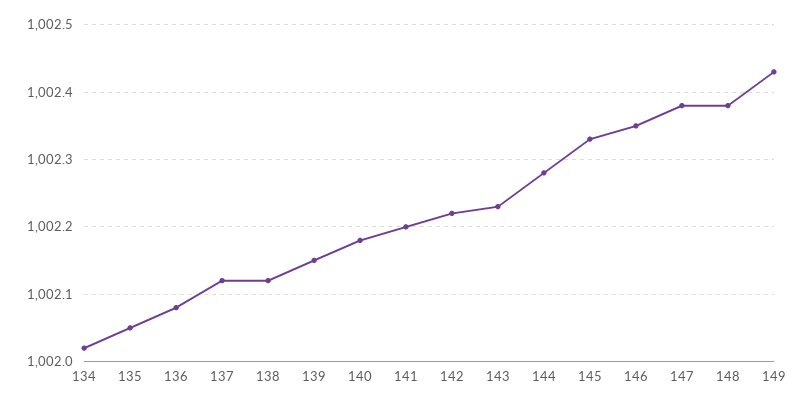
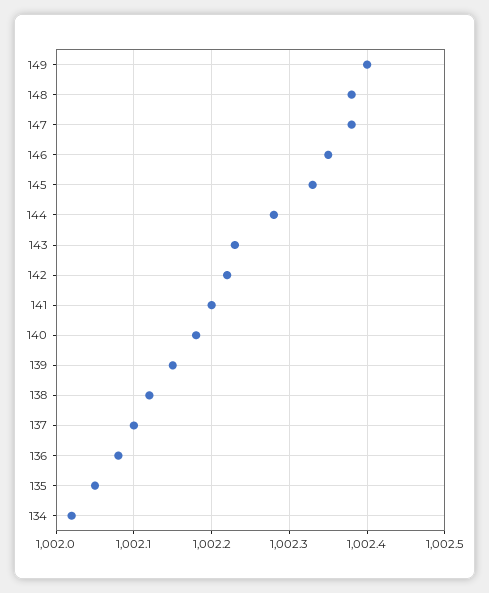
137: 1002.12 -> 1002.1
149: 1002.43 -> 1002.4

